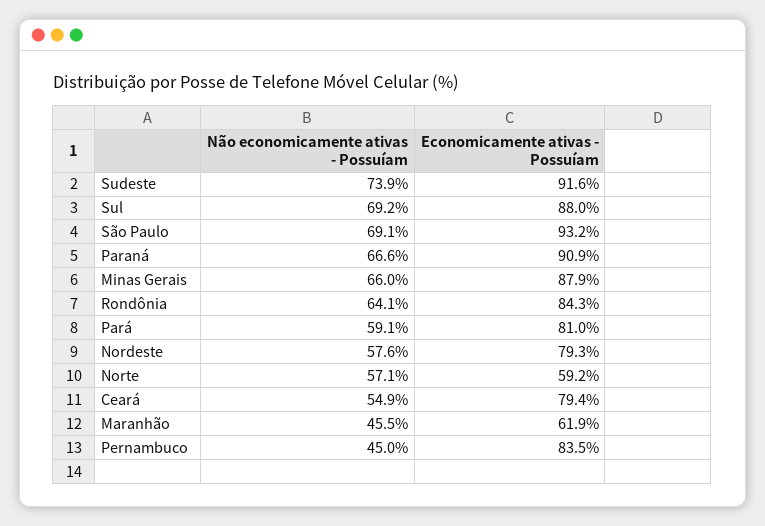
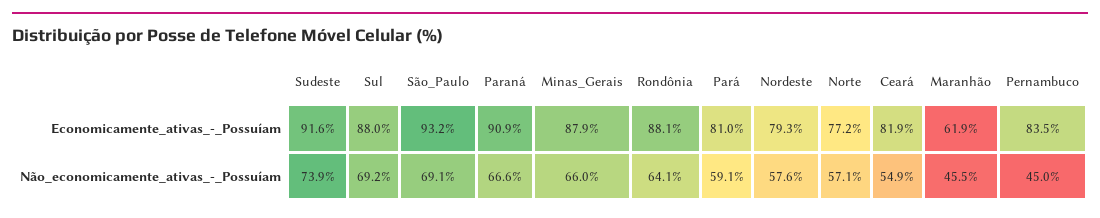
Economicamente ativas - Possuíam, Rondônia: 84.3 -> 88.1
Economicamente ativas - Possuíam, Norte: 59.2 -> 77.2
Economicamente ativas - Possuíam, Ceará: 79.4 -> 81.9

